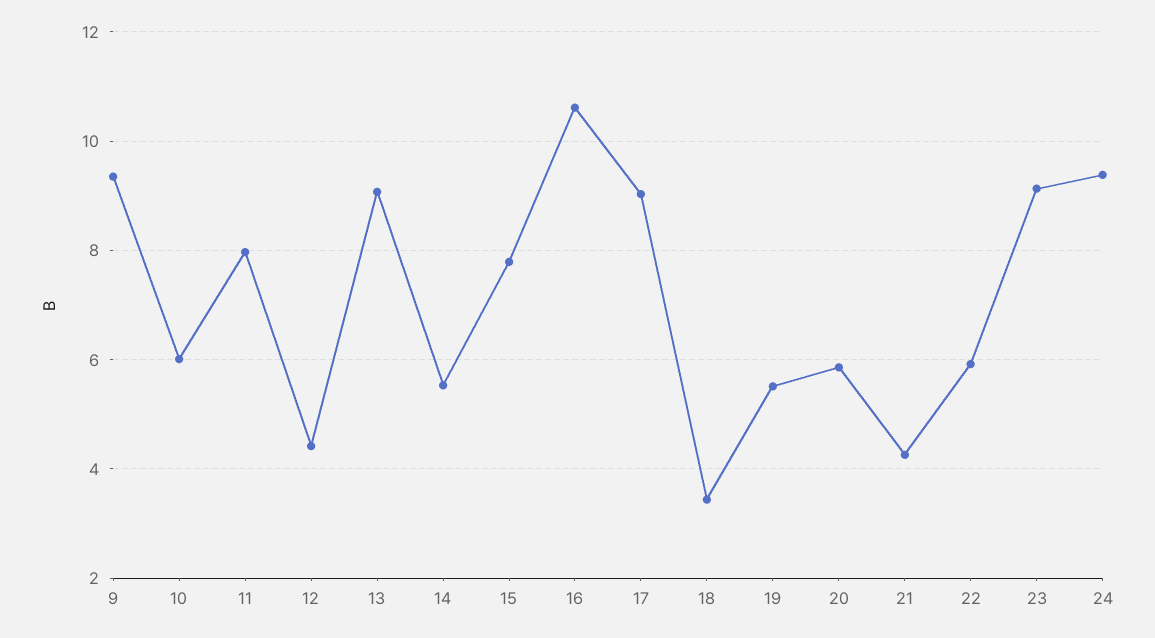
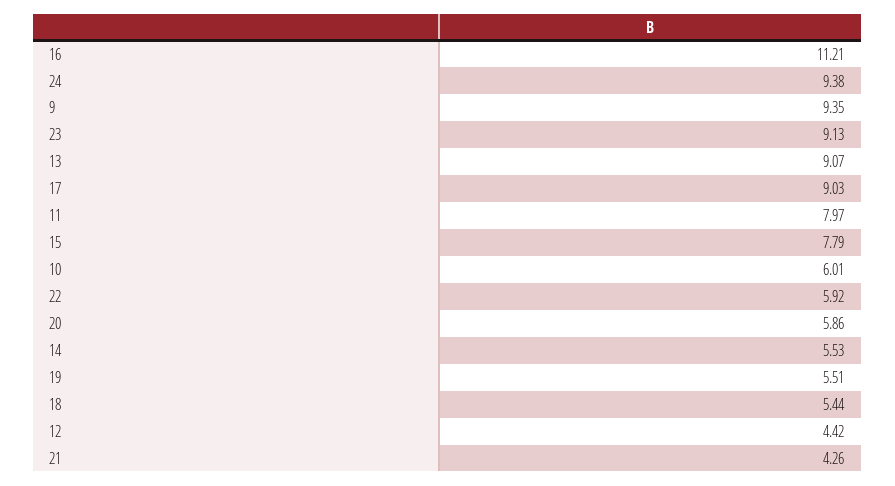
16: 10.6 -> 11.21
18: 3.4 -> 5.44

